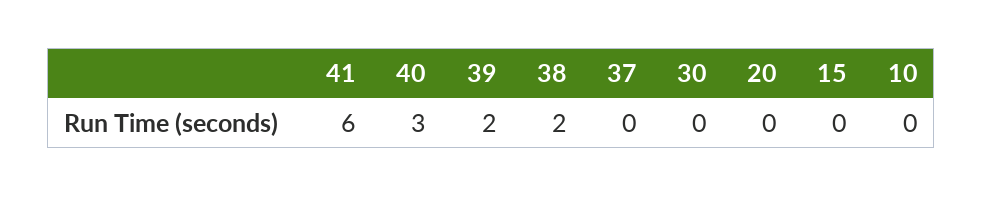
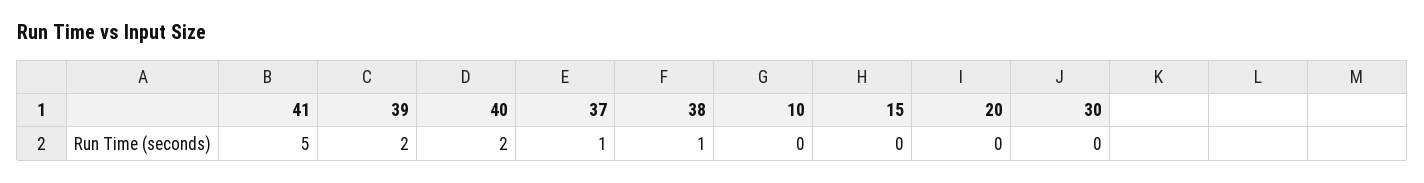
41: 6 -> 5
40: 3 -> 2
38: 2 -> 1
37: 0 -> 1

